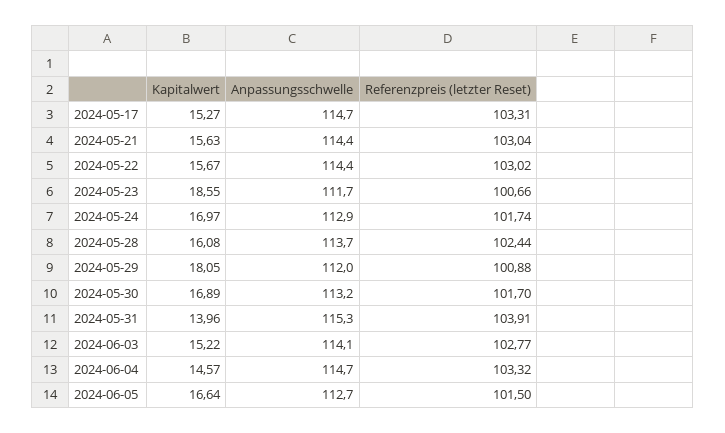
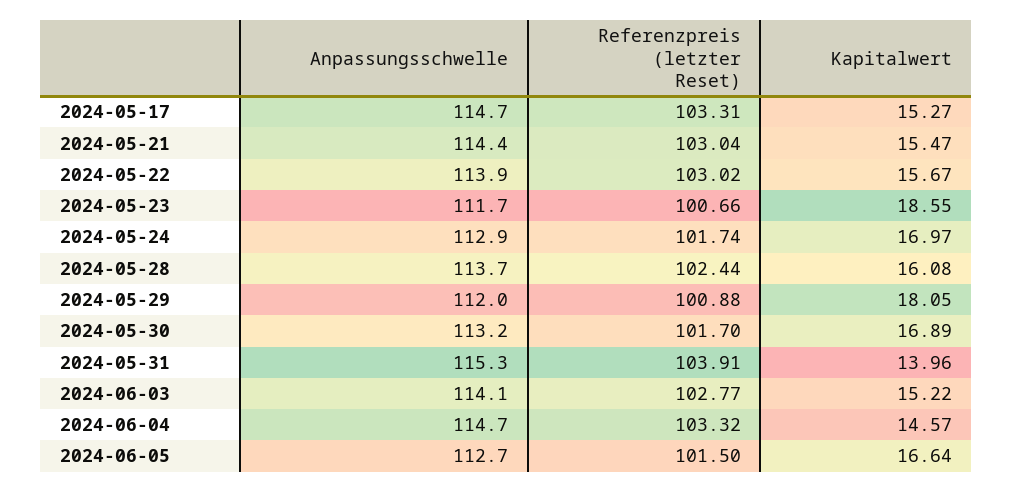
Kapitalwert, 2024-05-21: 15.63 -> 15.47
Anpassungsschwelle, 2024-05-22: 114.4 -> 113.9

